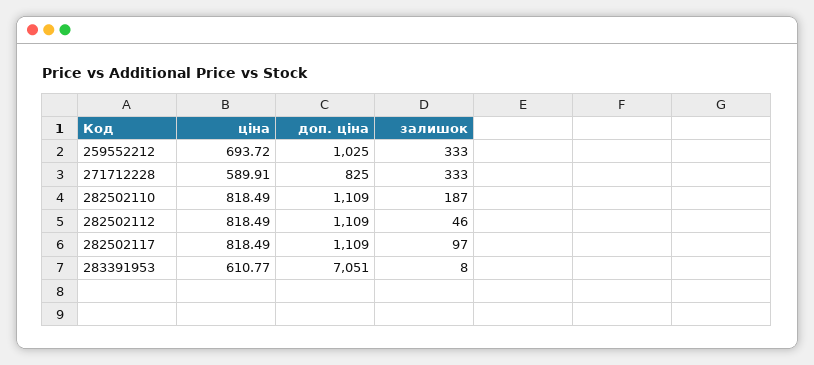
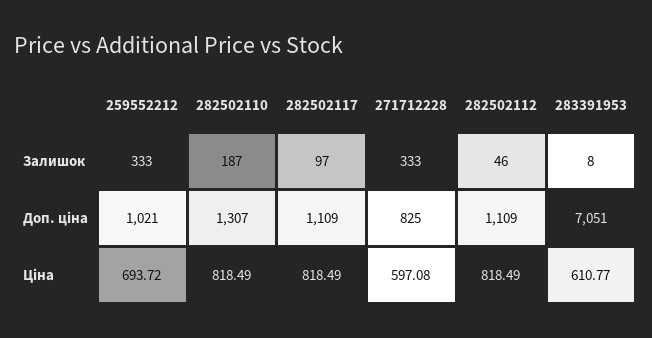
доп. ціна, 259552212: 1025 -> 1021
ціна, 271712228: 589.91 -> 597.08
доп. ціна, 282502110: 1109 -> 1307

